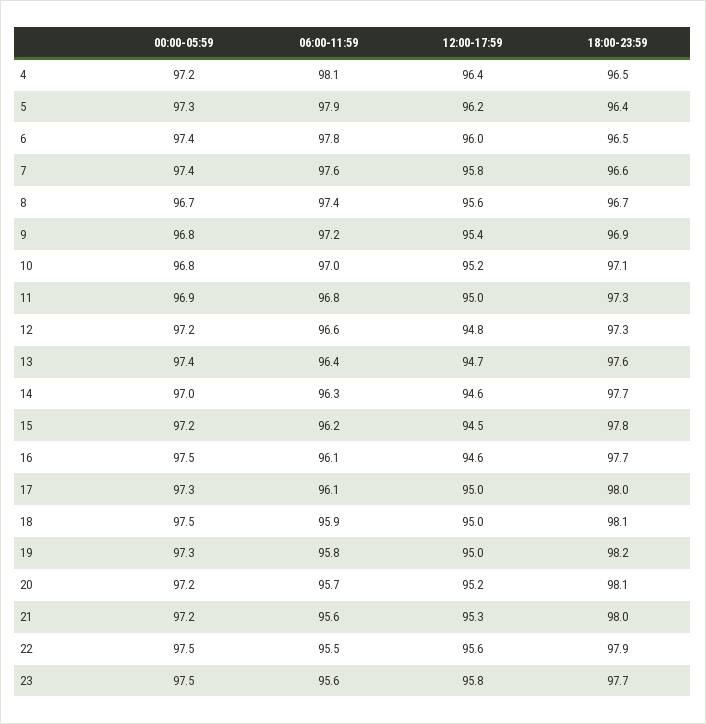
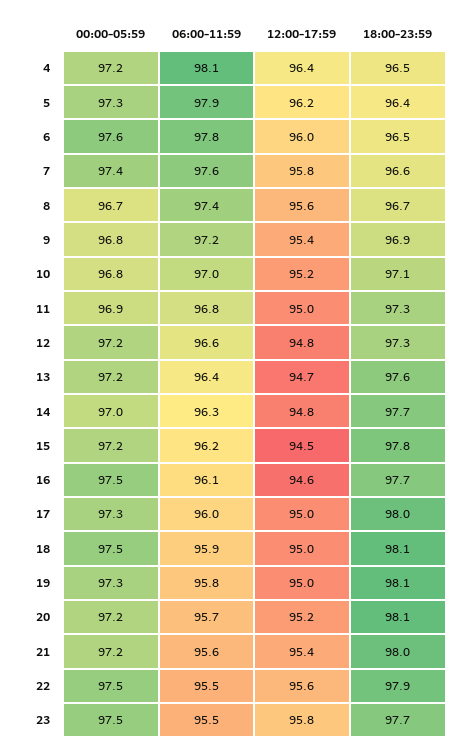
00:00-05:59, 6: 97.4 -> 97.6
00:00-05:59, 13: 97.4 -> 97.2
12:00-17:59, 14: 94.6 -> 94.8
06:00-11:59, 17: 96.1 -> 96
18:00-23:59, 19: 98.2 -> 98.1
12:00-17:59, 21: 95.3 -> 95.4
06:00-11:59, 23: 95.6 -> 95.5

